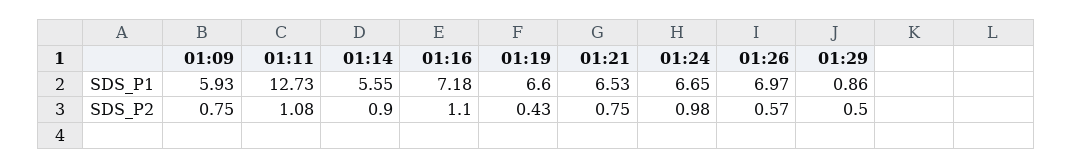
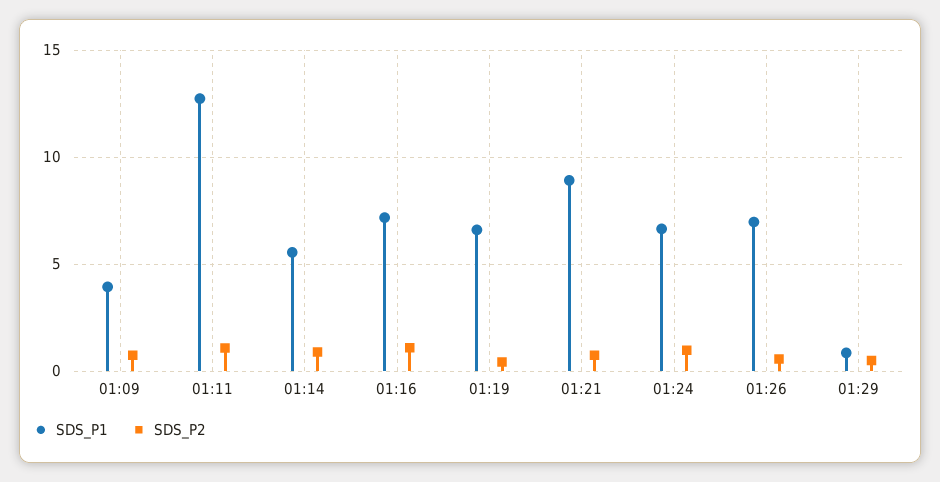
SDS_P1, 01:09: 5.93 -> 4
SDS_P1, 01:21: 6.53 -> 9

